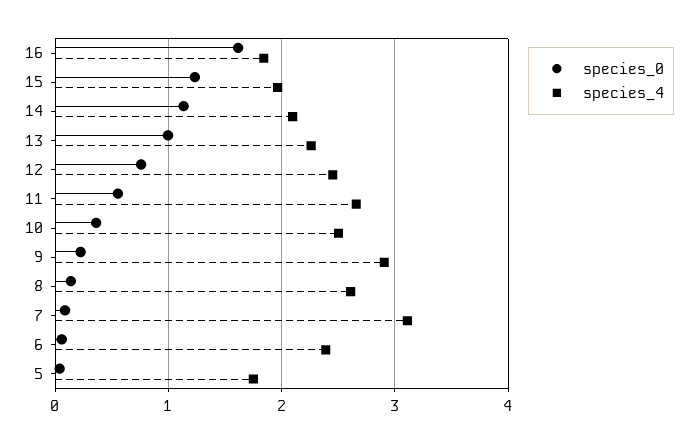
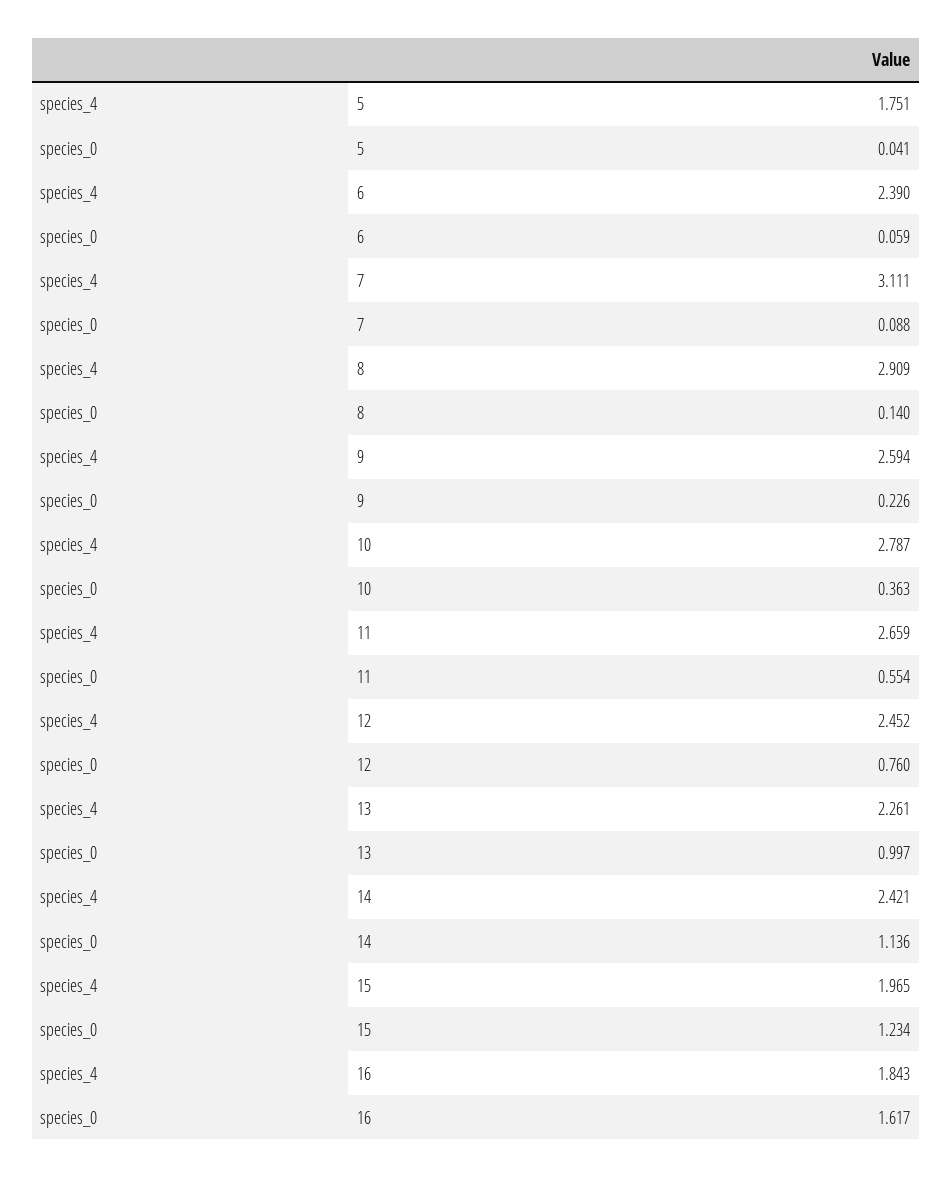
species_4, 14: 2.1 -> 2.421
species_4, 10: 2.5 -> 2.787
species_4, 9: 2.9 -> 2.594
species_4, 8: 2.6 -> 2.909

